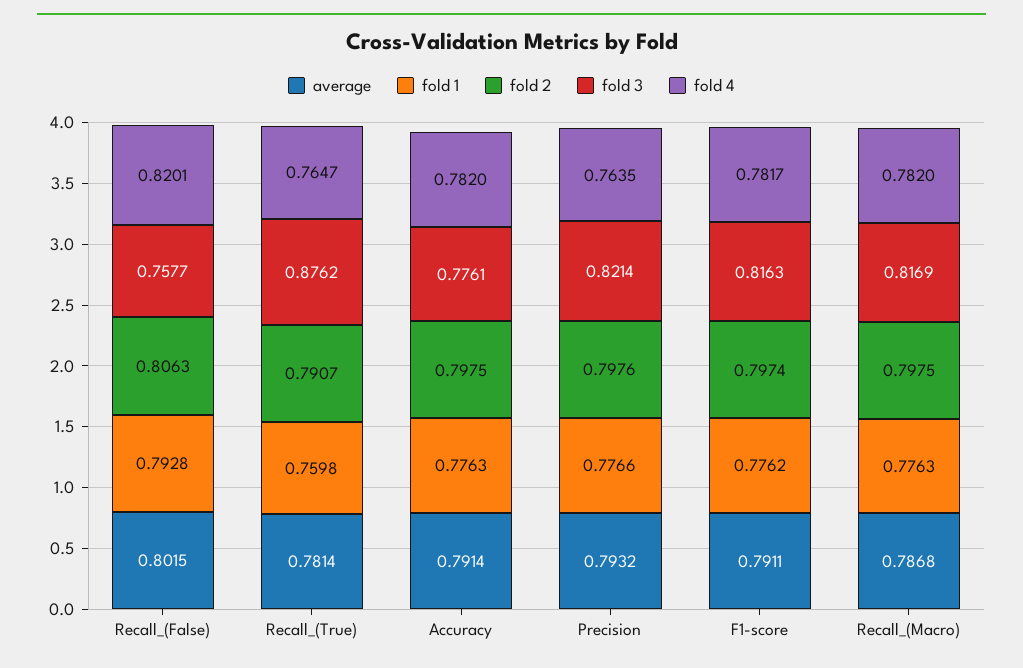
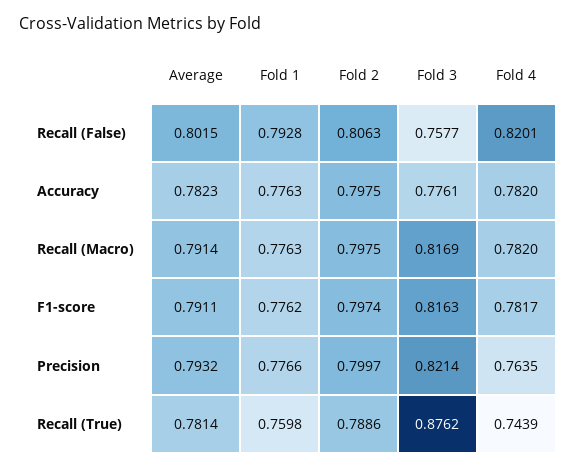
fold 2, Recall_(True): 0.7907 -> 0.7886
fold 4, Recall_(True): 0.7647 -> 0.7439
average, Accuracy: 0.7914 -> 0.7823
fold 2, Precision: 0.7976 -> 0.7997
average, Recall_(Macro): 0.7868 -> 0.7914

